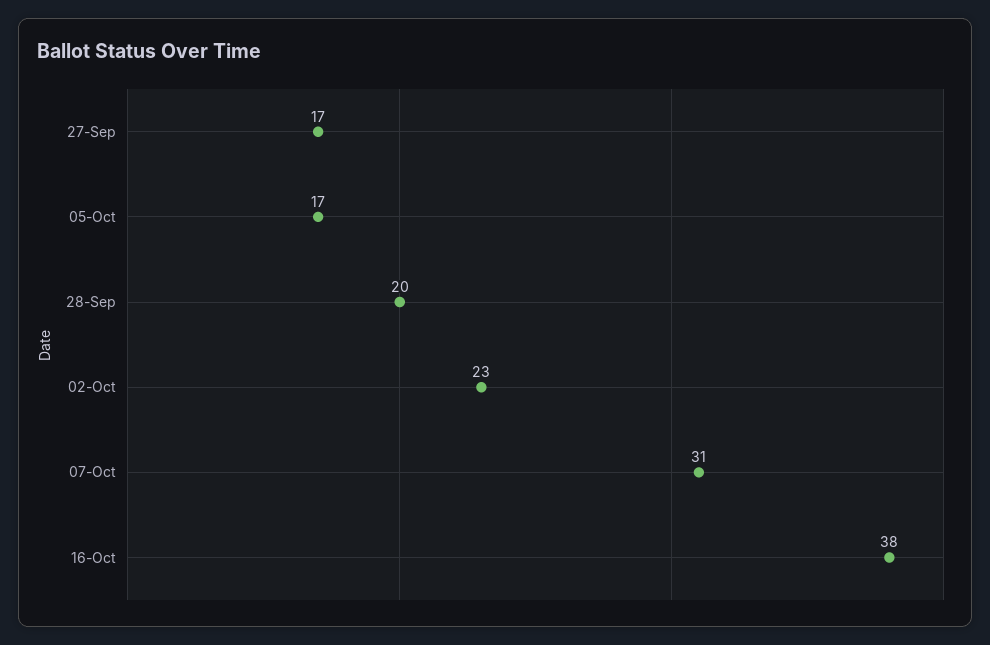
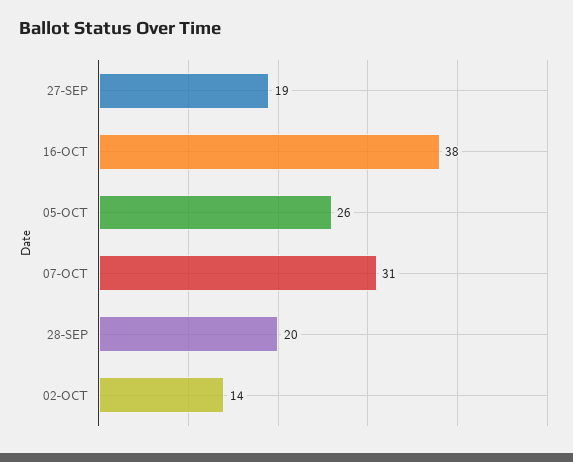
27-Sep: 17 -> 19
05-Oct: 17 -> 26
02-Oct: 23 -> 14

